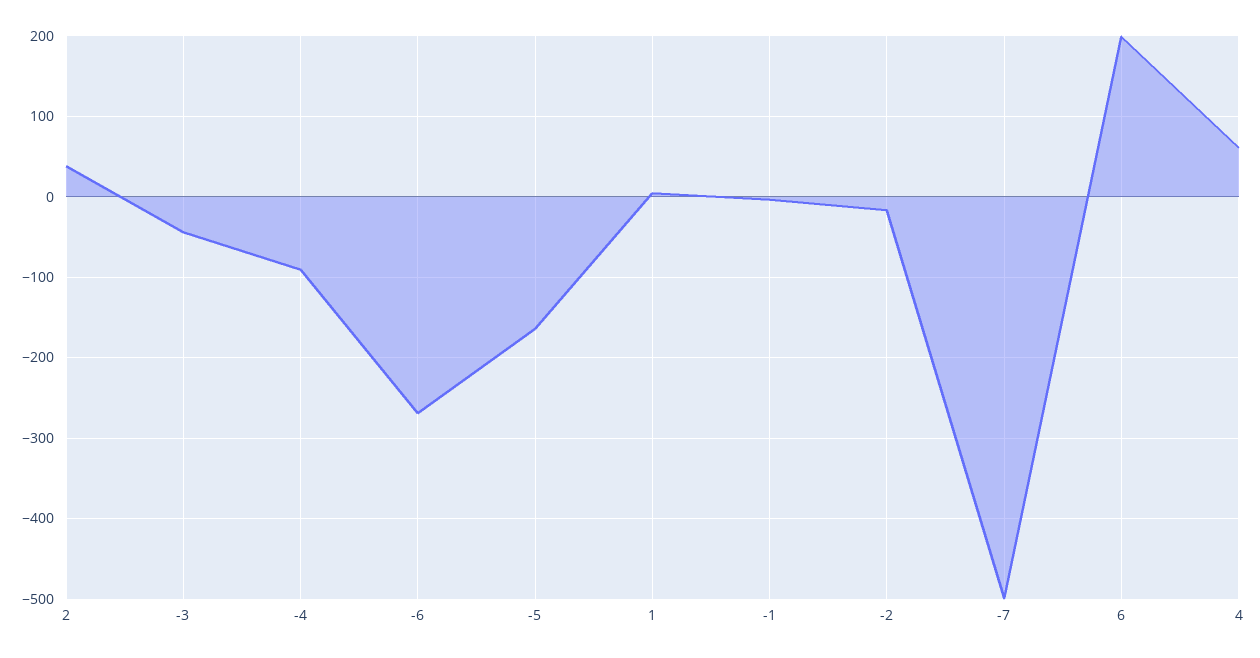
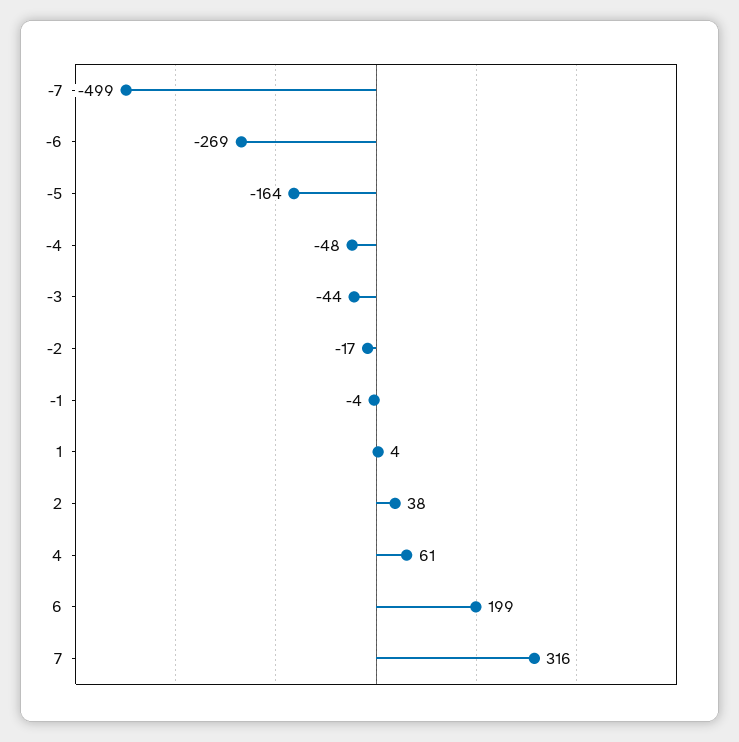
-4: -90 -> -48
7: none -> 316

